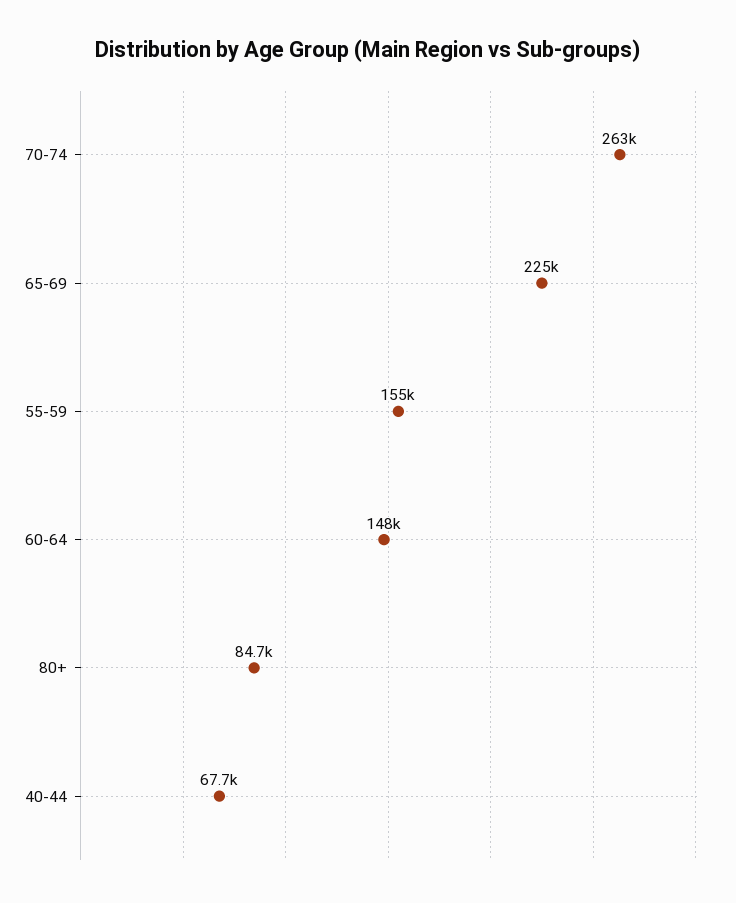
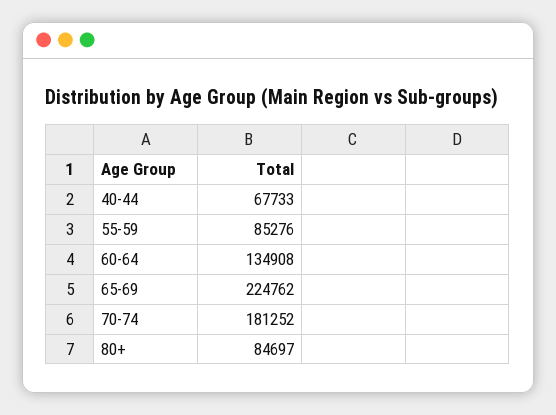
70-74: 263000 -> 181252
55-59: 155000 -> 85276
60-64: 148000 -> 134908

